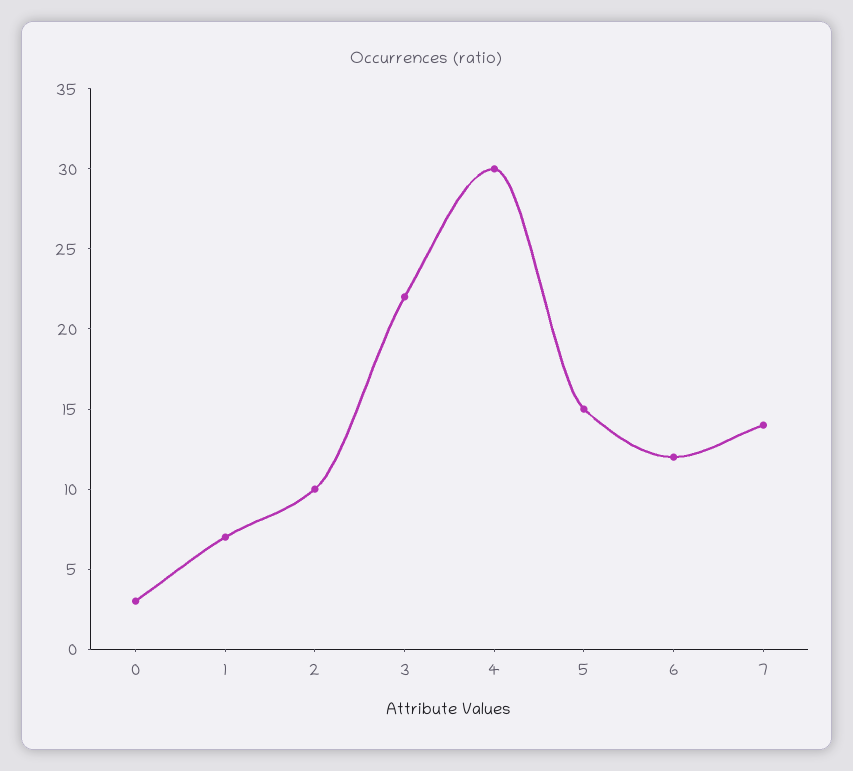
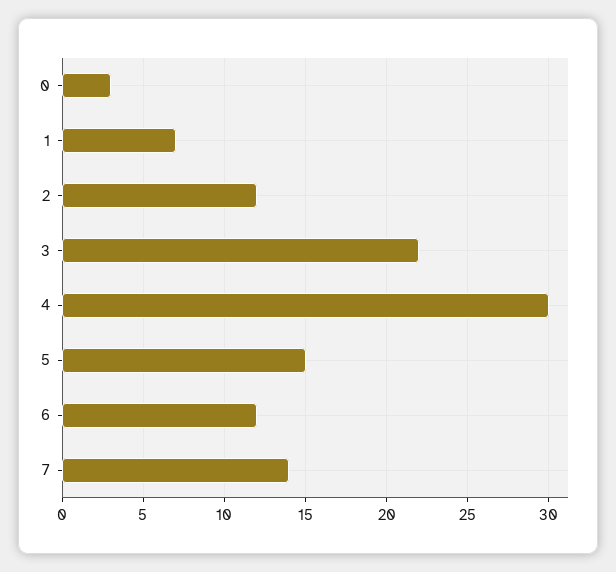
2: 10 -> 12

